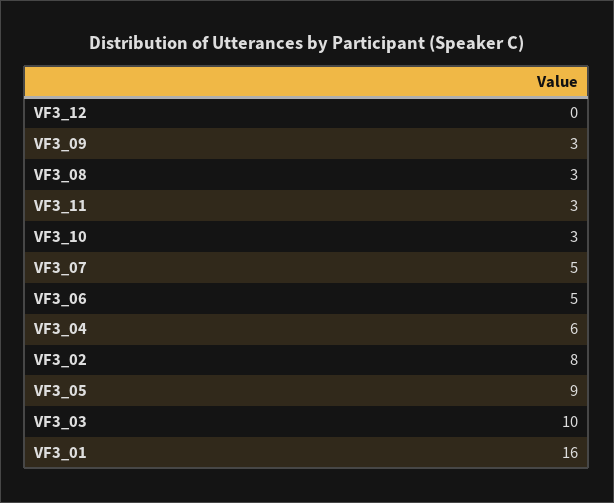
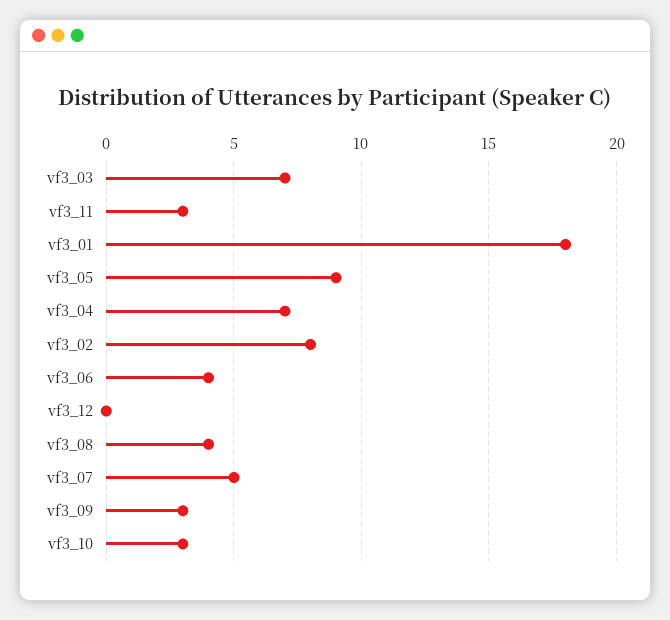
VF3_08: 3 -> 4
VF3_06: 5 -> 4
VF3_04: 6 -> 7
VF3_03: 10 -> 7
VF3_01: 16 -> 18

